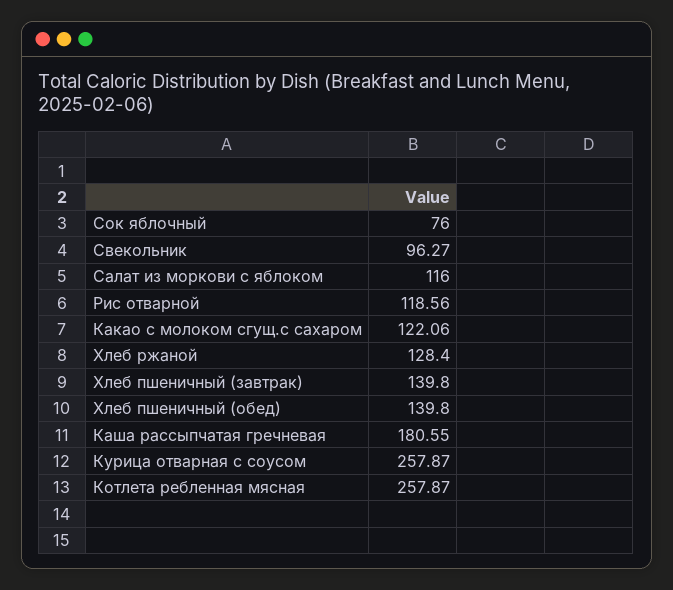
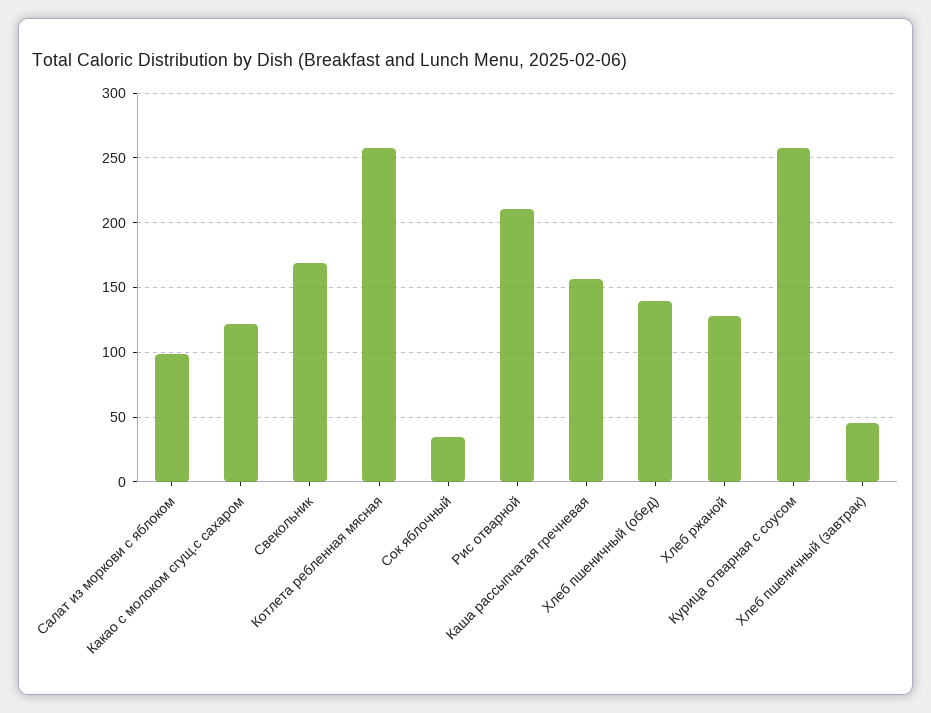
Сок яблочный: 76 -> 35
Свекольник: 96.27 -> 170
Салат из моркови с яблоком: 116 -> 100
Рис отварной: 118.56 -> 210
Хлеб пшеничный (завтрак): 139.8 -> 45
Каша рассыпчатая гречневая: 180.55 -> 155

